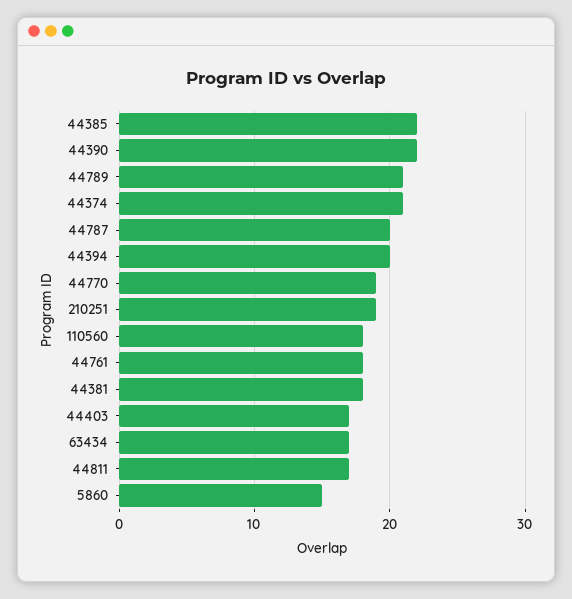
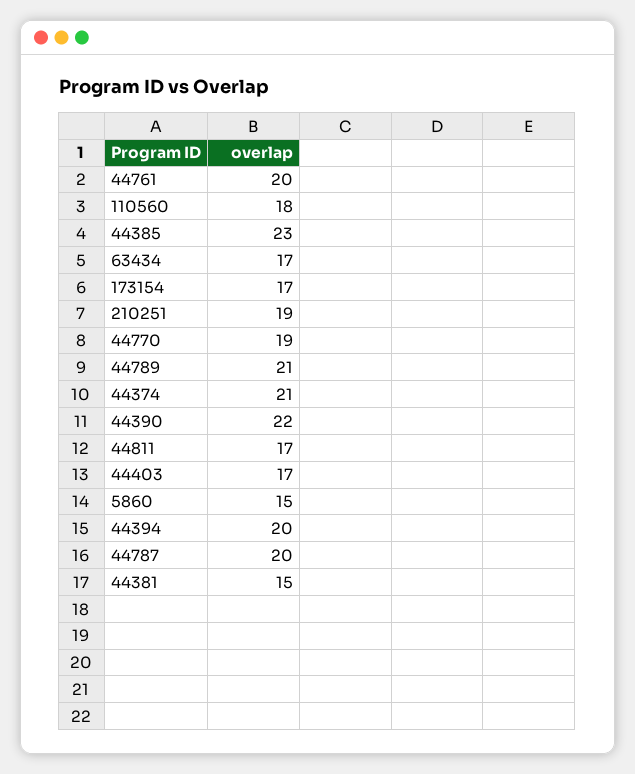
44385: 22 -> 23
44761: 18 -> 20
44381: 18 -> 15
173154: none -> 17

